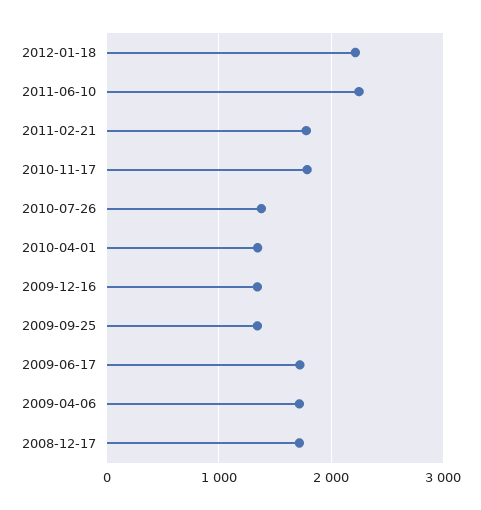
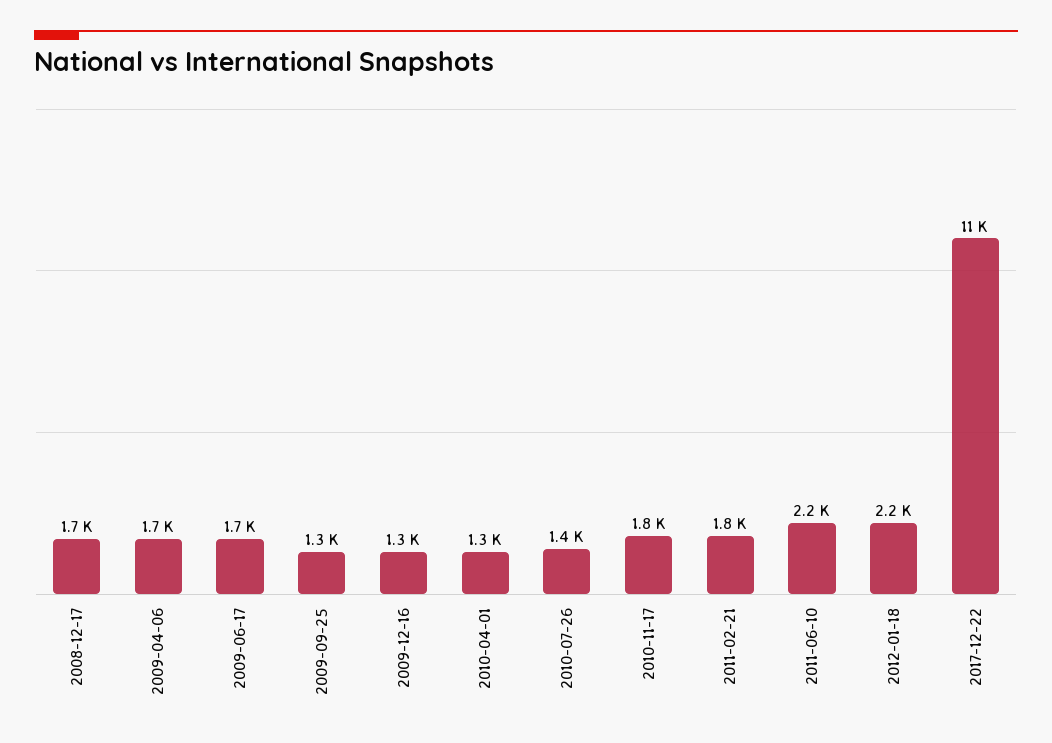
2017-12-22: none -> 11000

